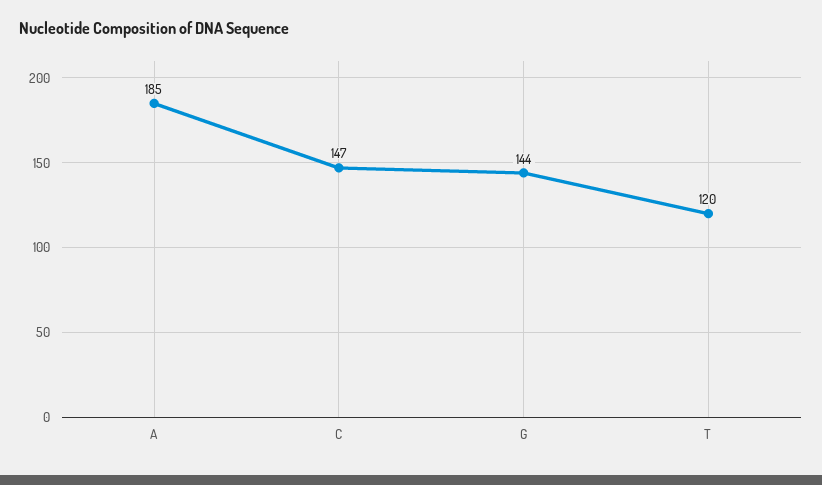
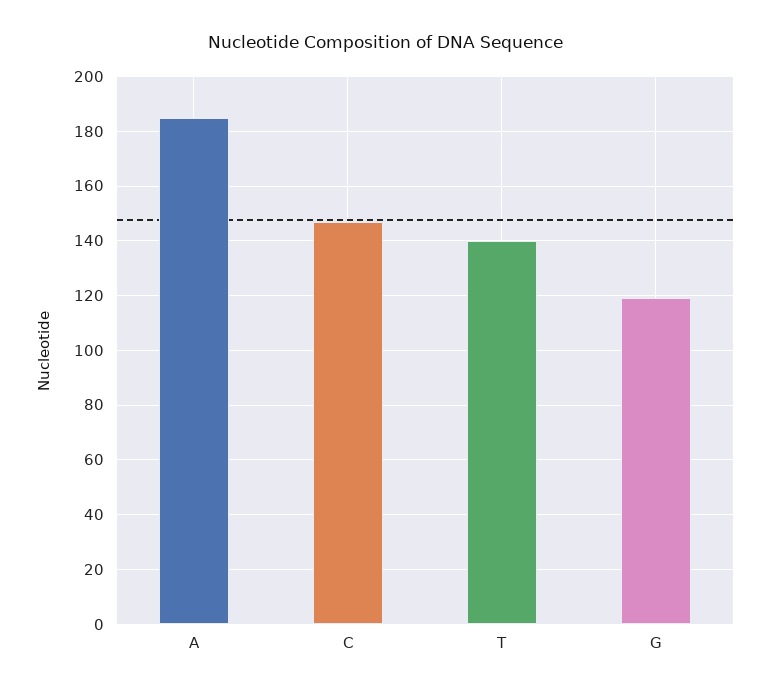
G: 144 -> 120
T: 120 -> 140

